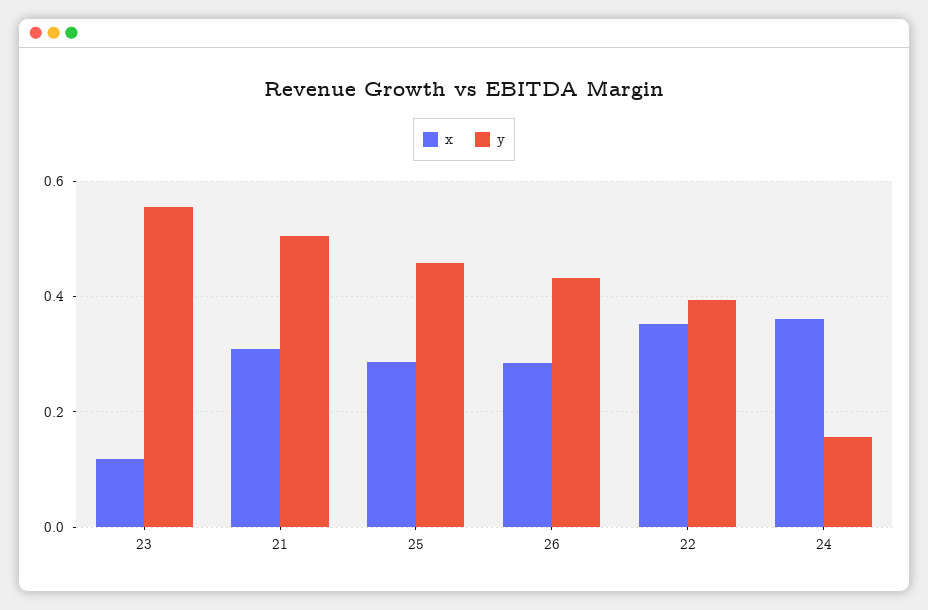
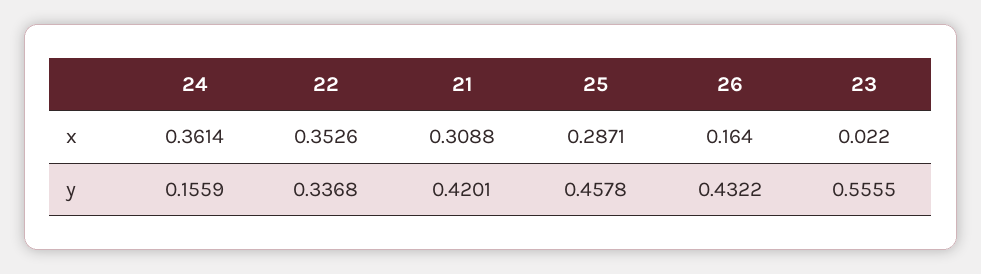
x, 23: 0.12 -> 0.022
y, 21: 0.5 -> 0.4201
x, 26: 0.28 -> 0.164
y, 22: 0.4 -> 0.3368

